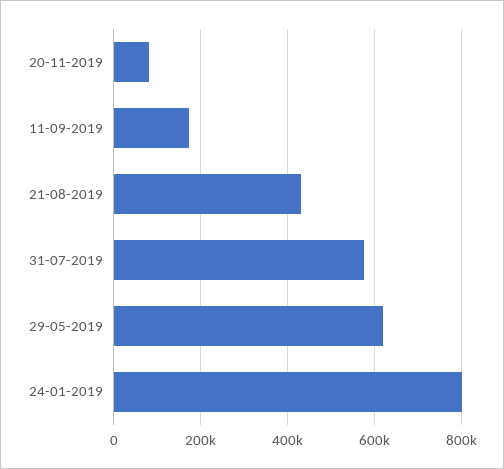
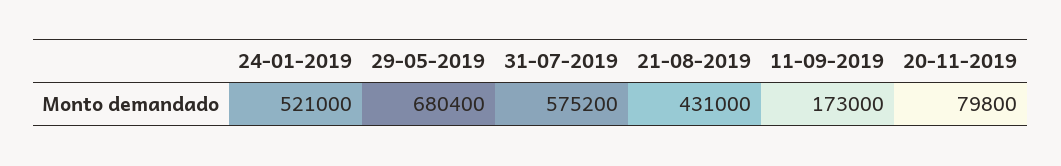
29-05-2019: 620000 -> 680400
24-01-2019: 800000 -> 521000

